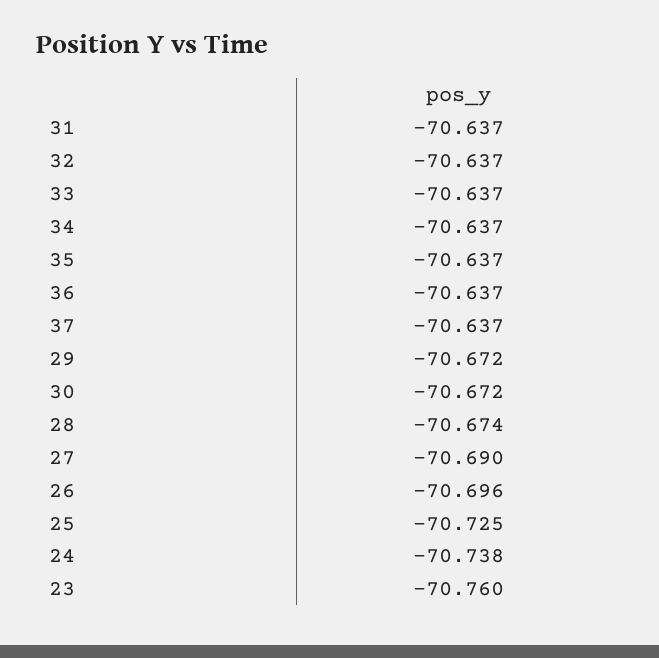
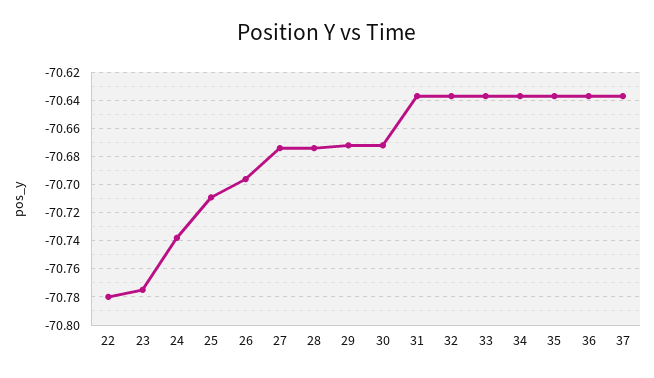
27: -70.69 -> -70.675
25: -70.725 -> -70.71
23: -70.76 -> -70.775
22: none -> -70.78

